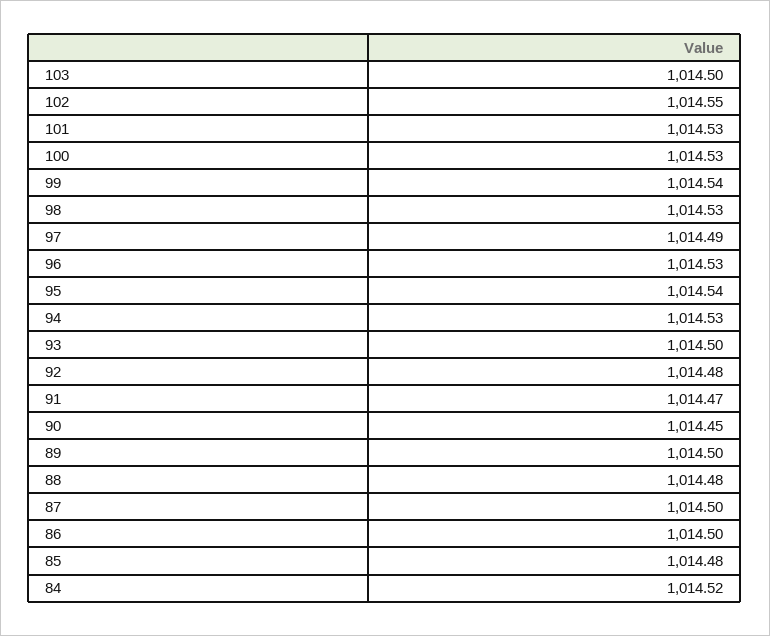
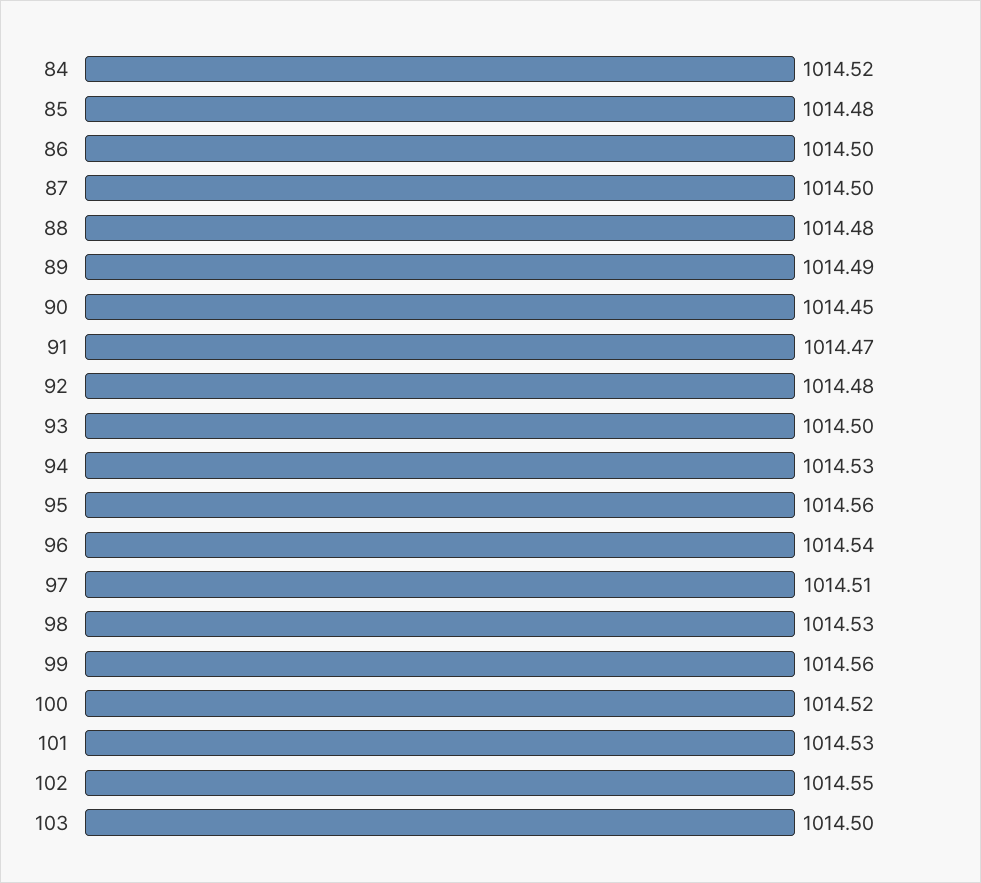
100: 1014.53 -> 1014.52
99: 1014.54 -> 1014.56
97: 1014.49 -> 1014.51
96: 1014.53 -> 1014.54
95: 1014.54 -> 1014.56
89: 1014.5 -> 1014.49

